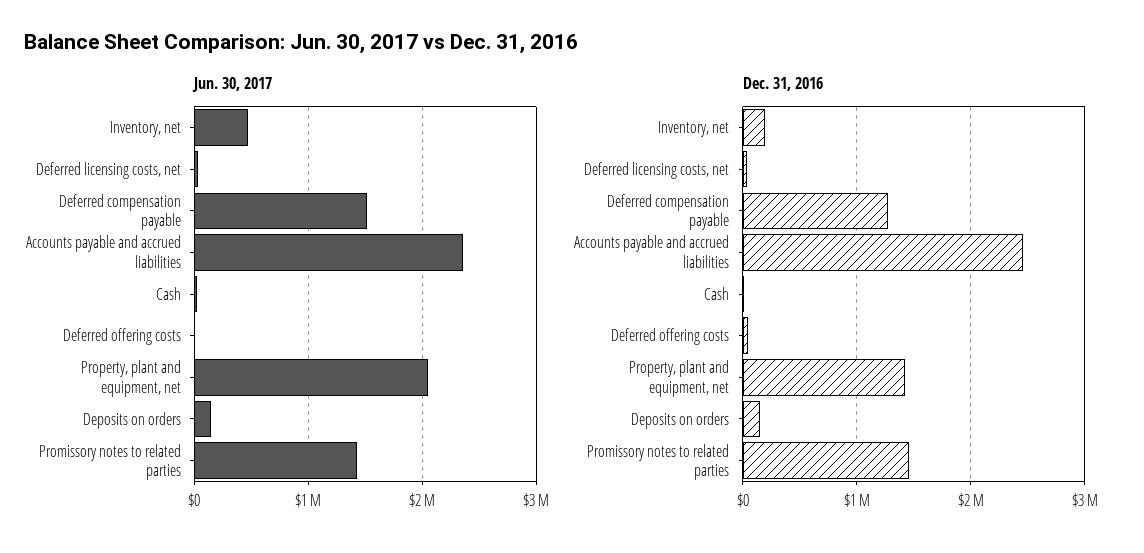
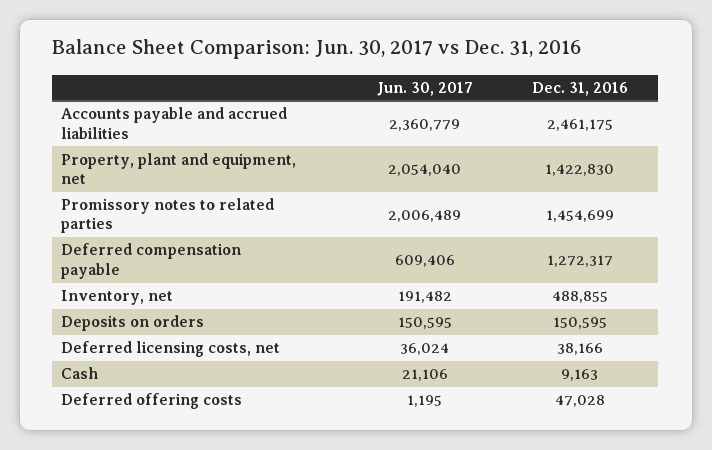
Jun. 30, 2017, Inventory, net: 500000 -> 191482
Jun. 30, 2017, Deferred compensation payable: 1500000 -> 609406
Jun. 30, 2017, Promissory notes to related parties: 1400000 -> 2006489
Dec. 31, 2016, Inventory, net: 200000 -> 488855

